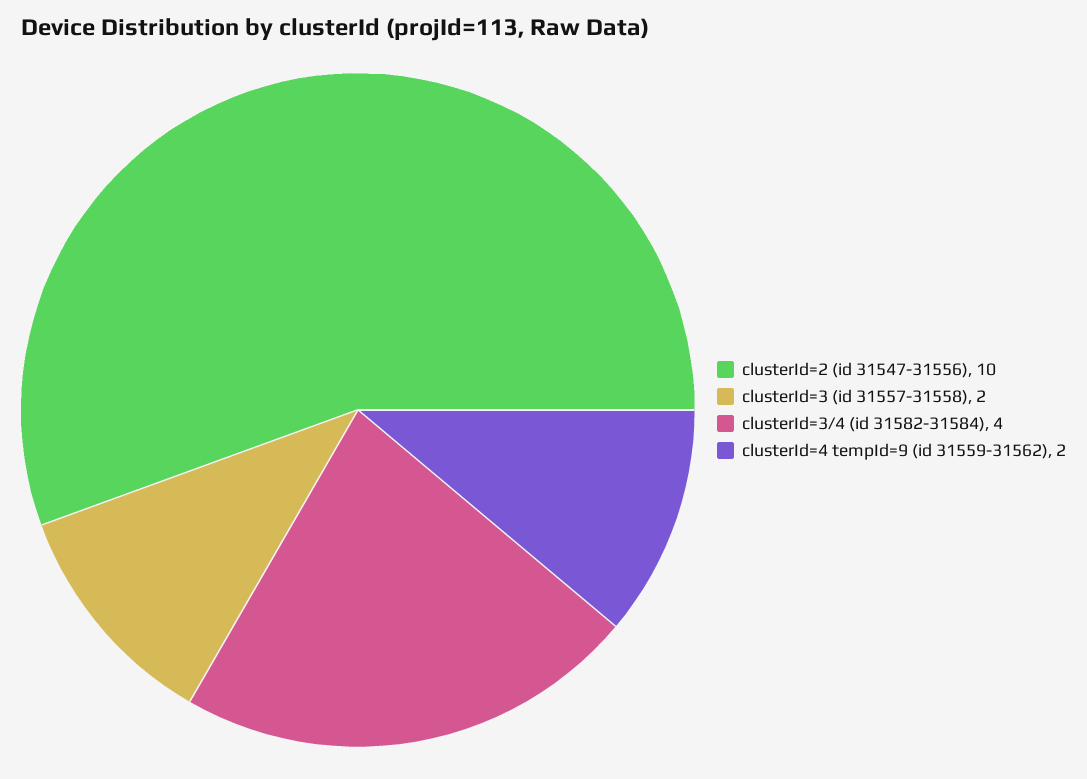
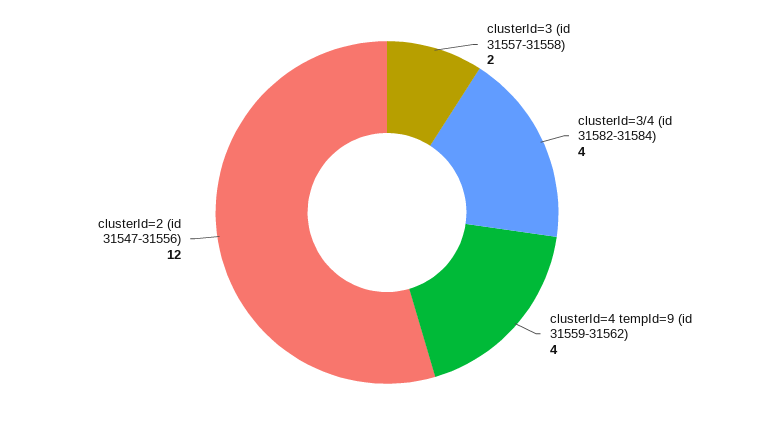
clusterId=2 (id 31547-31556): 10 -> 12
clusterId=4 tempId=9 (id 31559-31562): 2 -> 4

